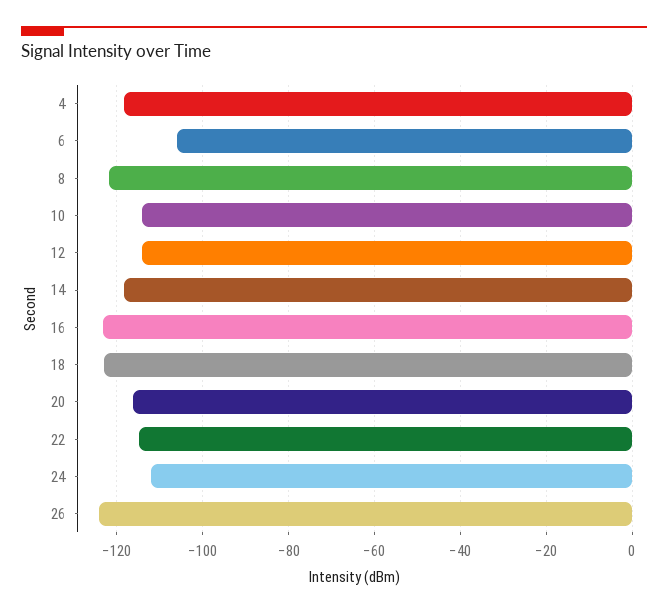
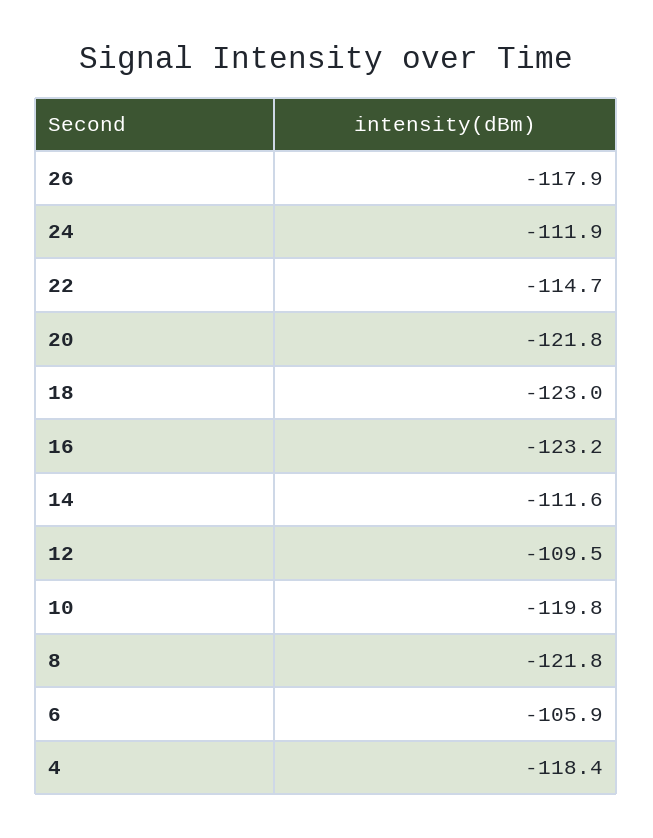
10: -114 -> -119.8
12: -114 -> -109.5
14: -118 -> -111.6
20: -116 -> -121.8
26: -124 -> -117.9

